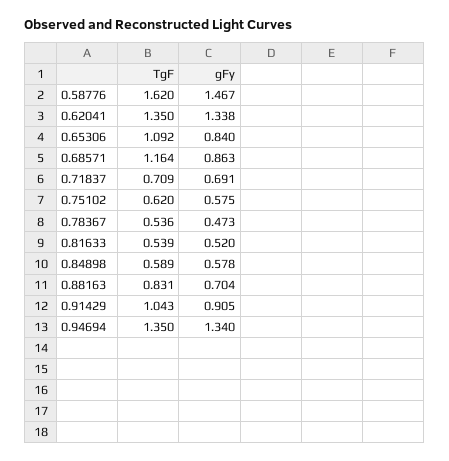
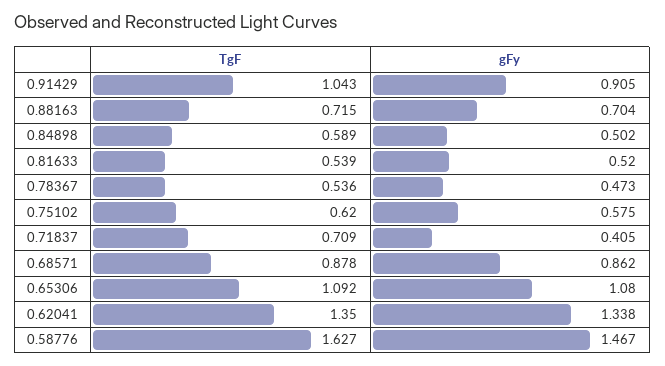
TgF, 0.58776: 1.62 -> 1.627
gFy, 0.65306: 0.84 -> 1.08
TgF, 0.68571: 1.164 -> 0.878
gFy, 0.68571: 0.863 -> 0.862
gFy, 0.71837: 0.691 -> 0.405
gFy, 0.84898: 0.578 -> 0.502
TgF, 0.88163: 0.831 -> 0.715
TgF, 0.94694: 1.35 -> none
gFy, 0.94694: 1.34 -> none

